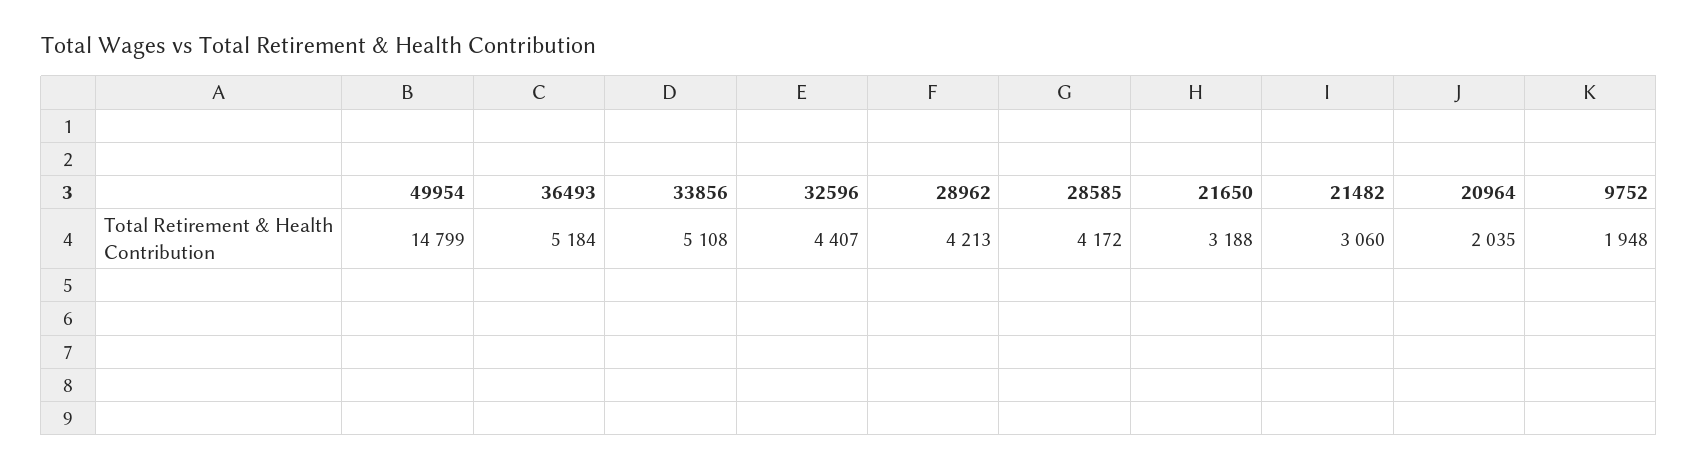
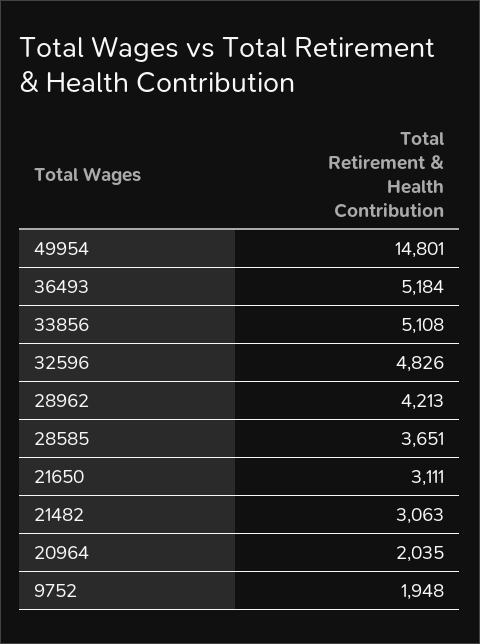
49954: 14799 -> 14801
32596: 4407 -> 4826
28585: 4172 -> 3651
21650: 3188 -> 3111
21482: 3060 -> 3063

